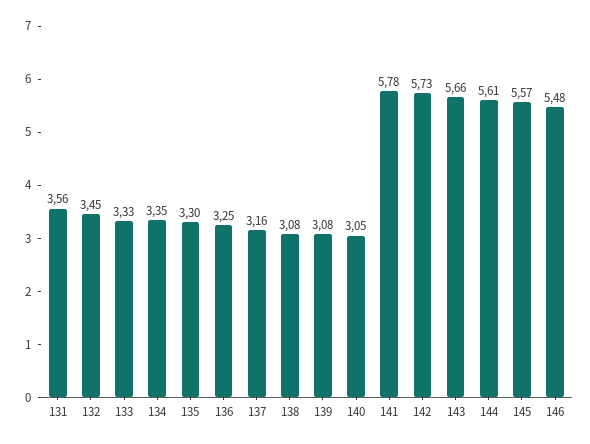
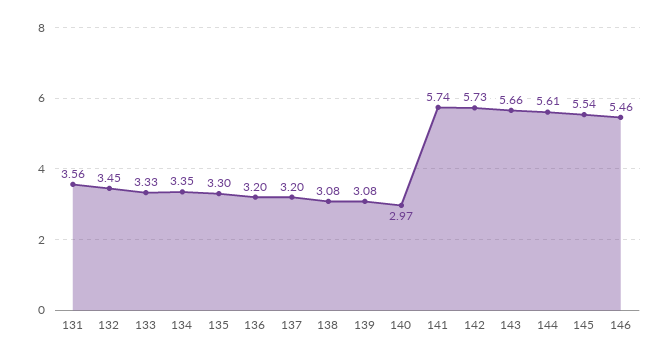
136: 3.25 -> 3.2
137: 3.16 -> 3.2
140: 3.05 -> 2.97
141: 5.78 -> 5.74
145: 5.57 -> 5.54
146: 5.48 -> 5.46

